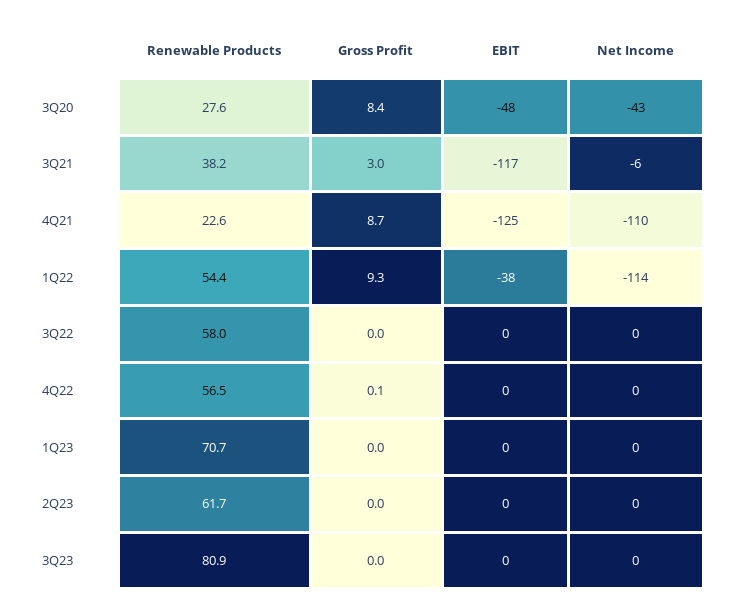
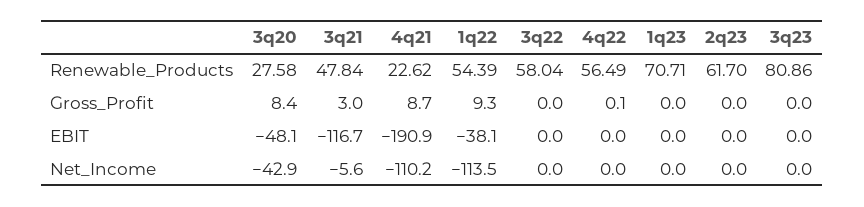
Renewable Products, 3Q21: 38.2 -> 47.84
EBIT, 4Q21: -125 -> -190.9

